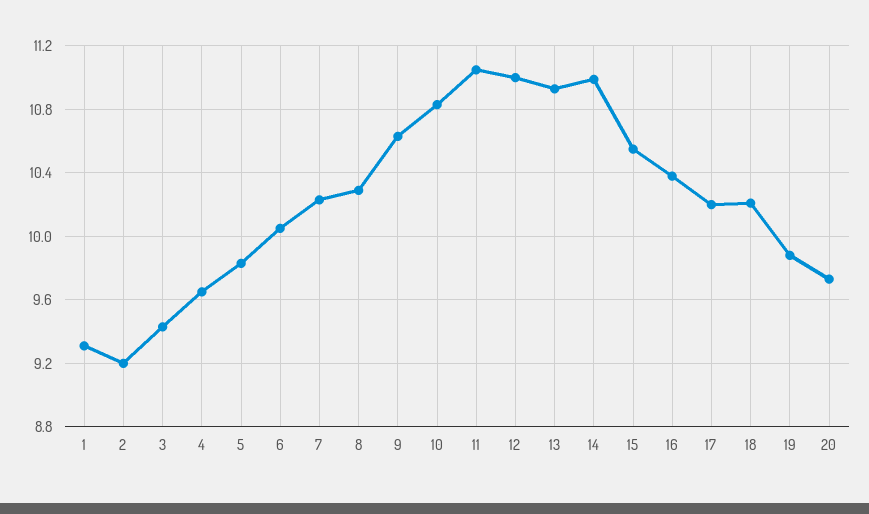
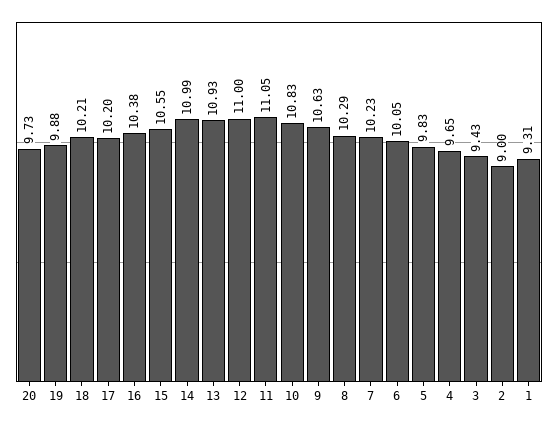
2: 9.2 -> 9

